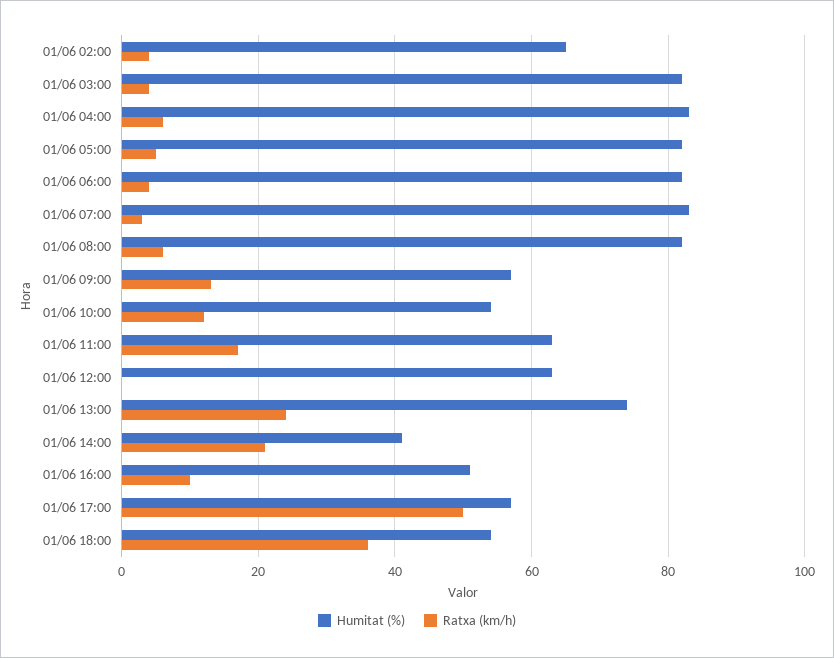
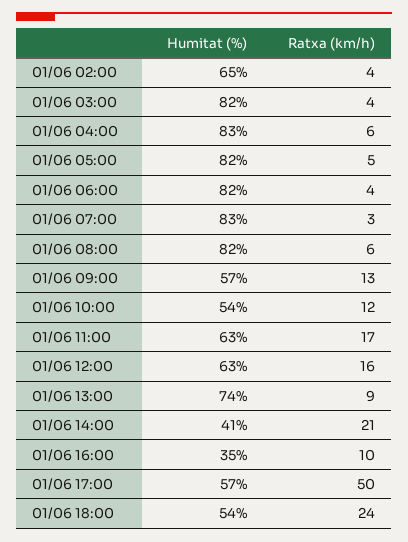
Ratxa (km/h), 01/06 12:00: 0 -> 16
Ratxa (km/h), 01/06 13:00: 25 -> 9
Humitat (%), 01/06 16:00: 50 -> 35
Ratxa (km/h), 01/06 18:00: 35 -> 24

